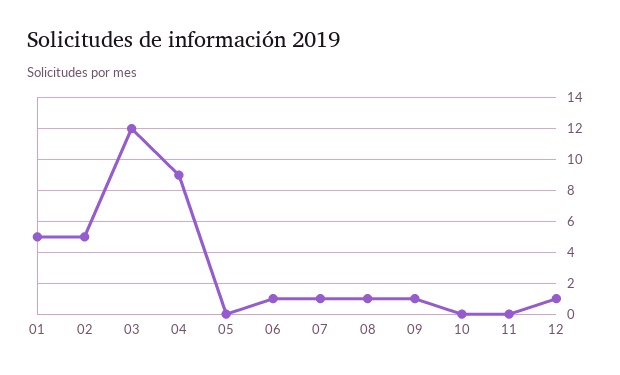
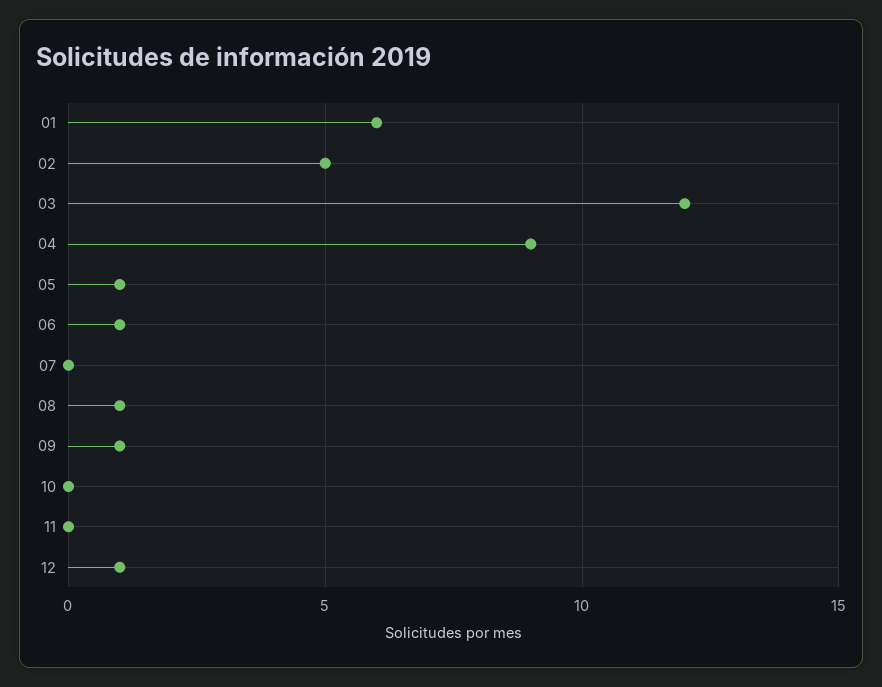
01: 5 -> 6
05: 0 -> 1
07: 1 -> 0

